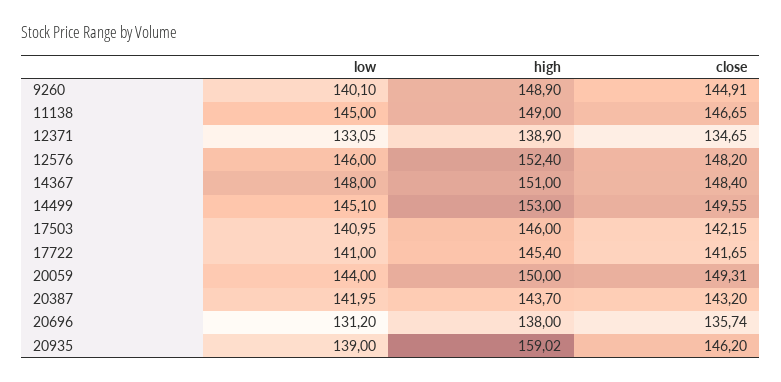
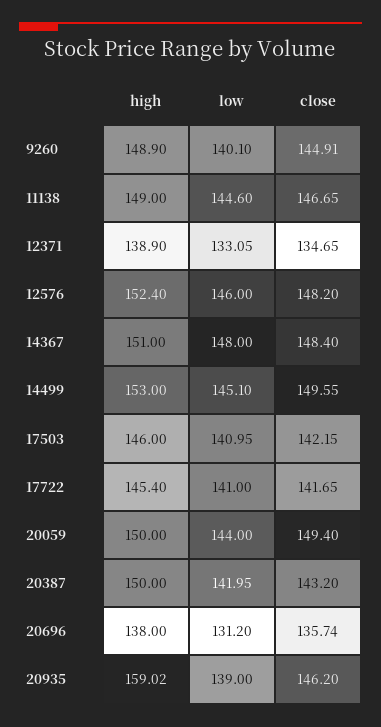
low, 11138: 145 -> 144.6
close, 20059: 149.31 -> 149.4
high, 20387: 143.7 -> 150

